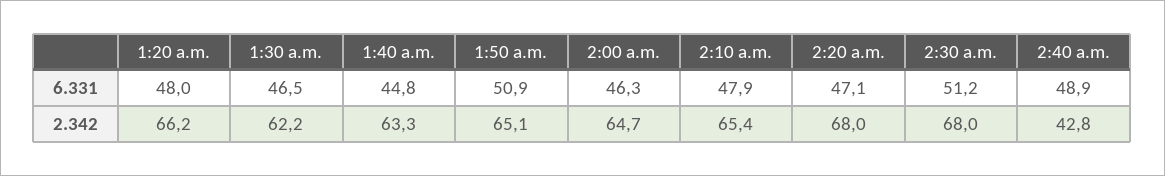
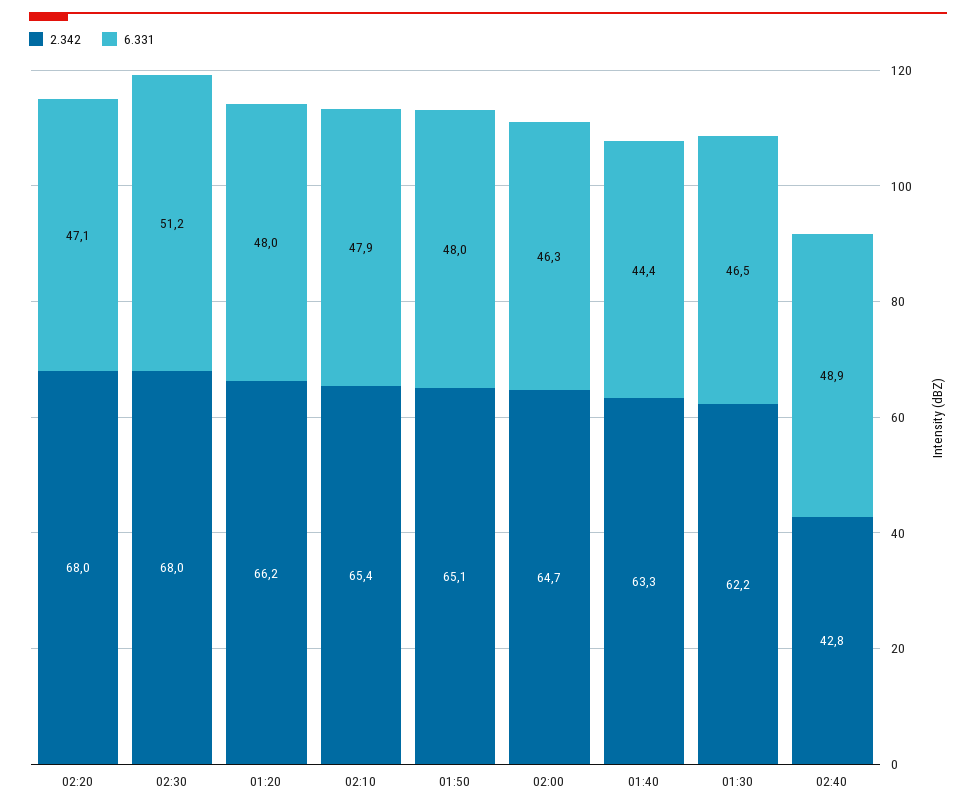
6.331, 1:40 a.m.: 44.8 -> 44.4
6.331, 1:50 a.m.: 50.9 -> 48

